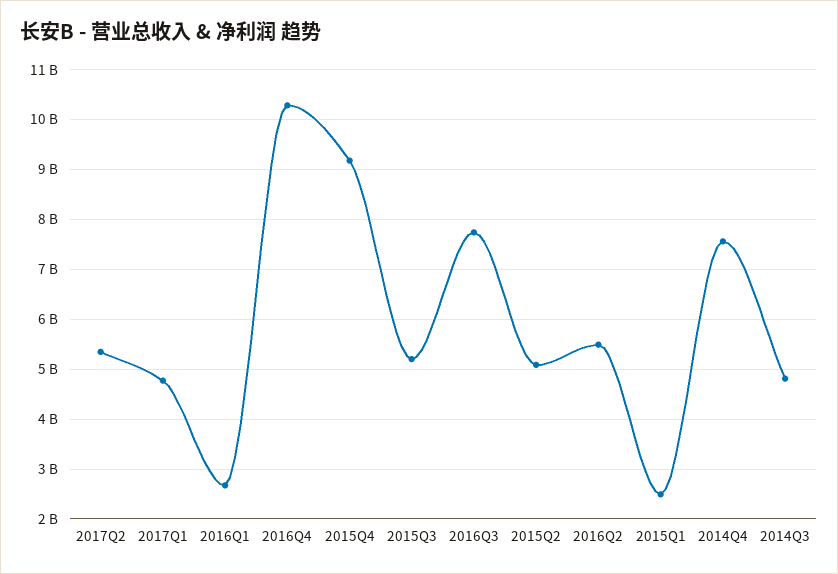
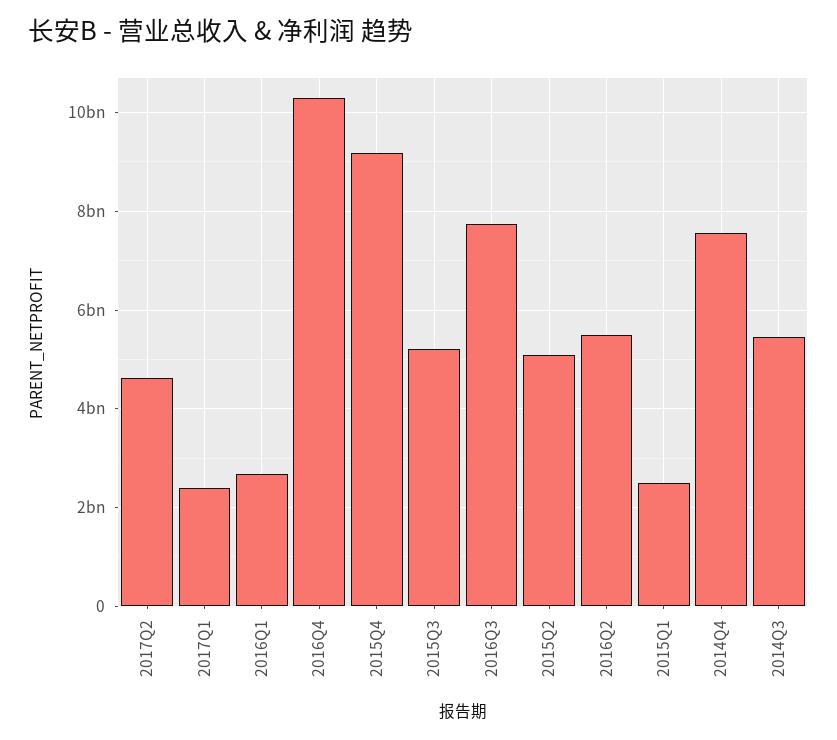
2017Q2: 5400000000 -> 4600000000
2017Q1: 4800000000 -> 2400000000
2014Q3: 4800000000 -> 5400000000

